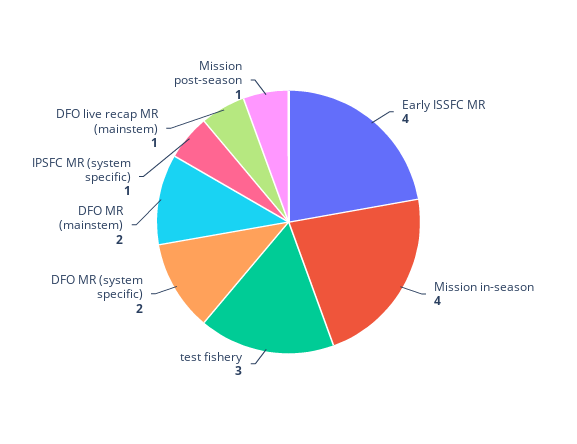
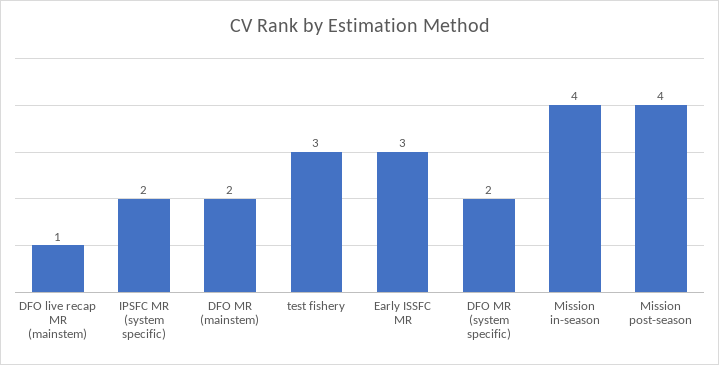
Early ISSFC MR: 4 -> 3
IPSFC MR (system specific): 1 -> 2
Mission post-season: 1 -> 4

